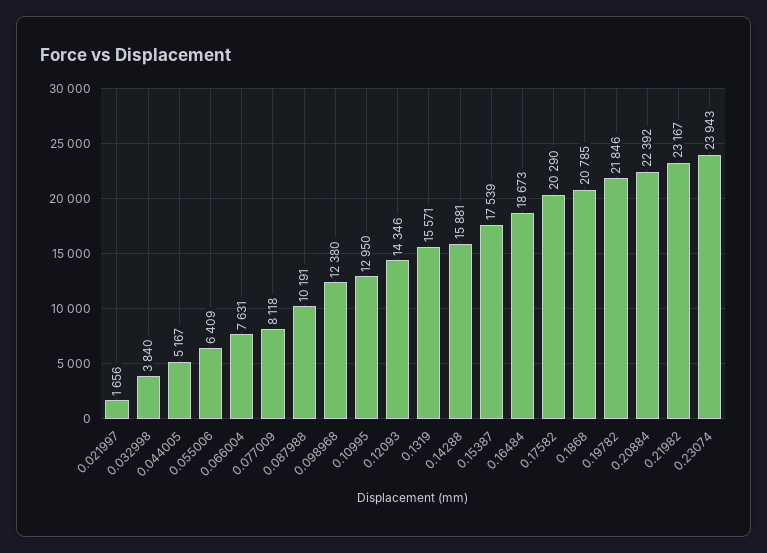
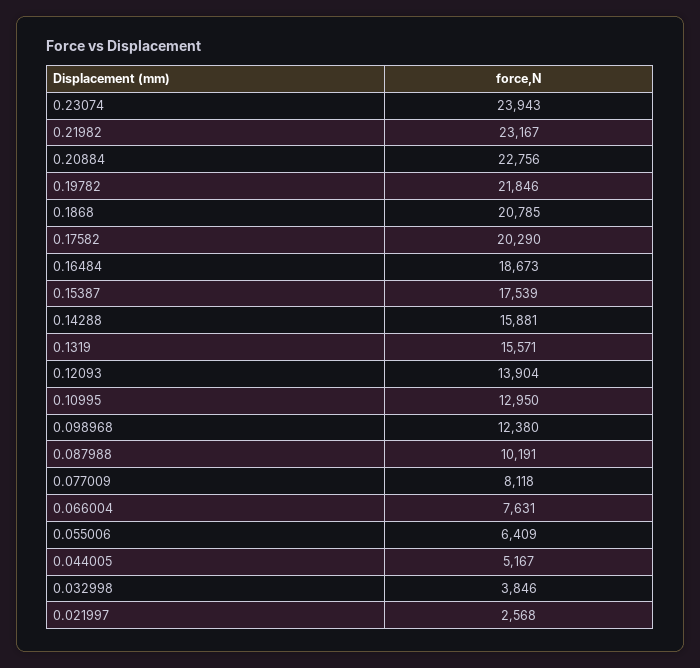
0.021997: 1656 -> 2568
0.032998: 3840 -> 3846
0.12093: 14346 -> 13904
0.20884: 22392 -> 22756

